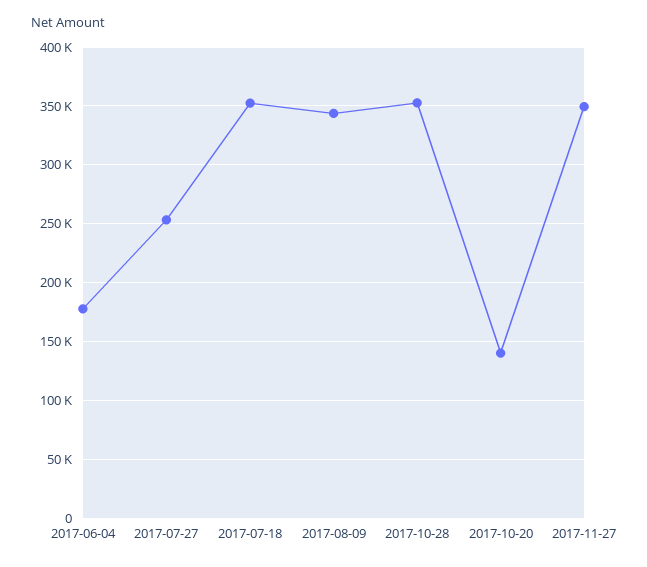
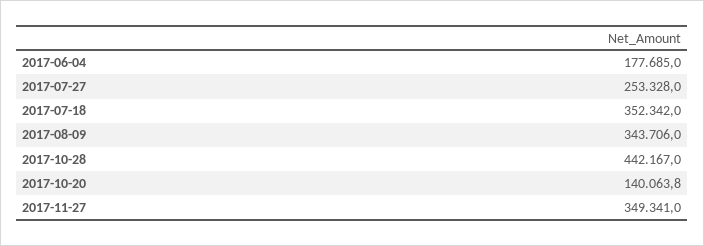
2017-10-28: 350000 -> 442167

